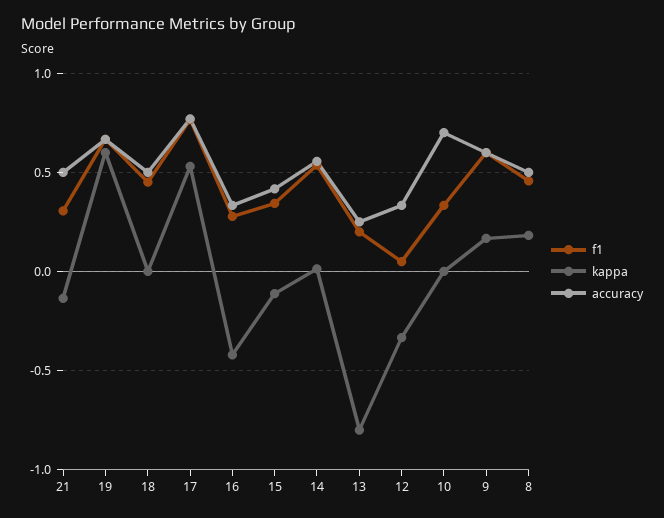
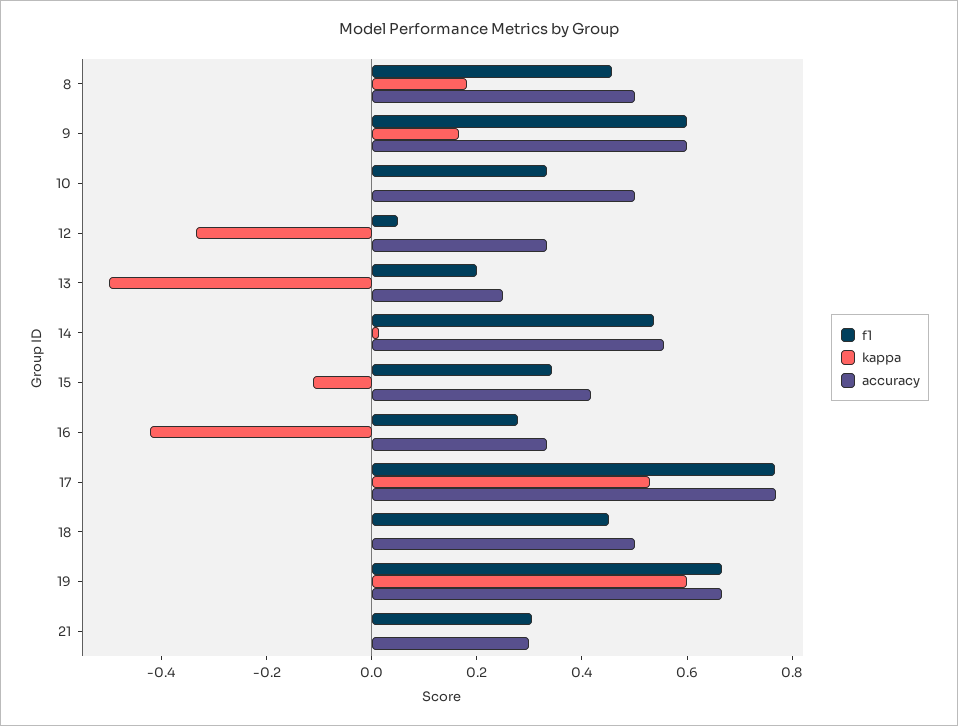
kappa, 21: -0.15 -> 0
accuracy, 21: 0.5 -> 0.3
kappa, 13: -0.8 -> -0.5
accuracy, 10: 0.7 -> 0.5

